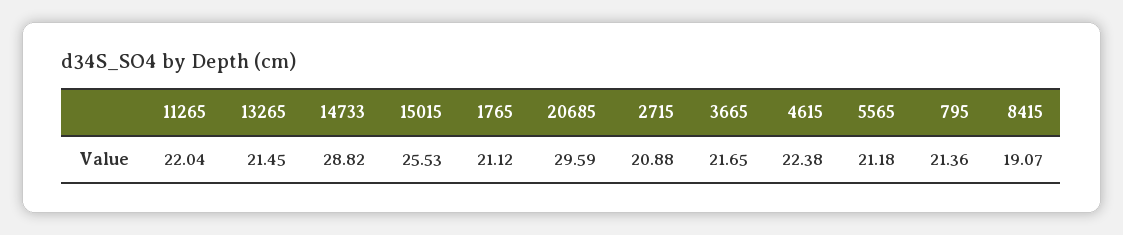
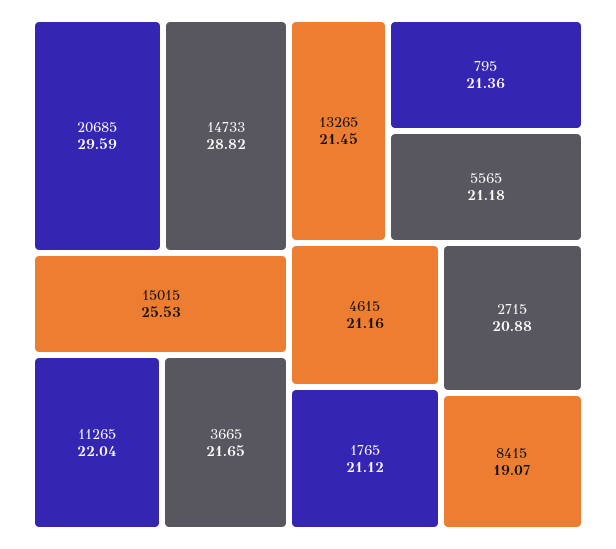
4615: 22.38 -> 21.16

